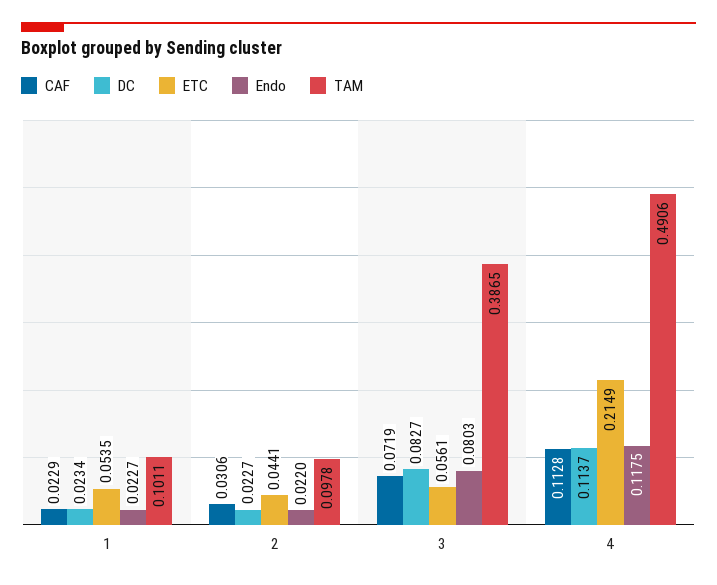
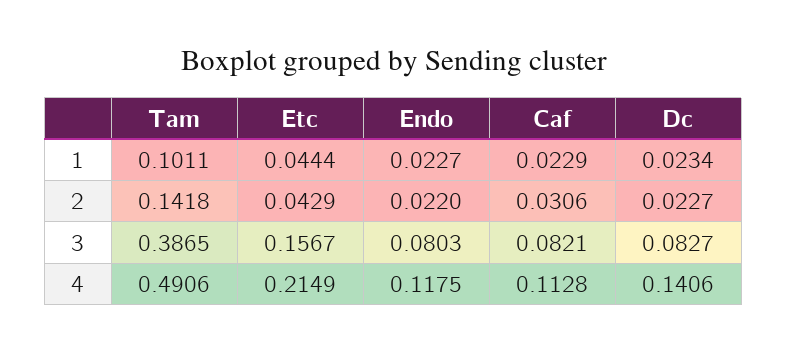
ETC, 1: 0.0535 -> 0.0444
ETC, 2: 0.0441 -> 0.0429
TAM, 2: 0.0978 -> 0.1418
CAF, 3: 0.0719 -> 0.0821
ETC, 3: 0.0561 -> 0.1567
DC, 4: 0.1137 -> 0.1406

